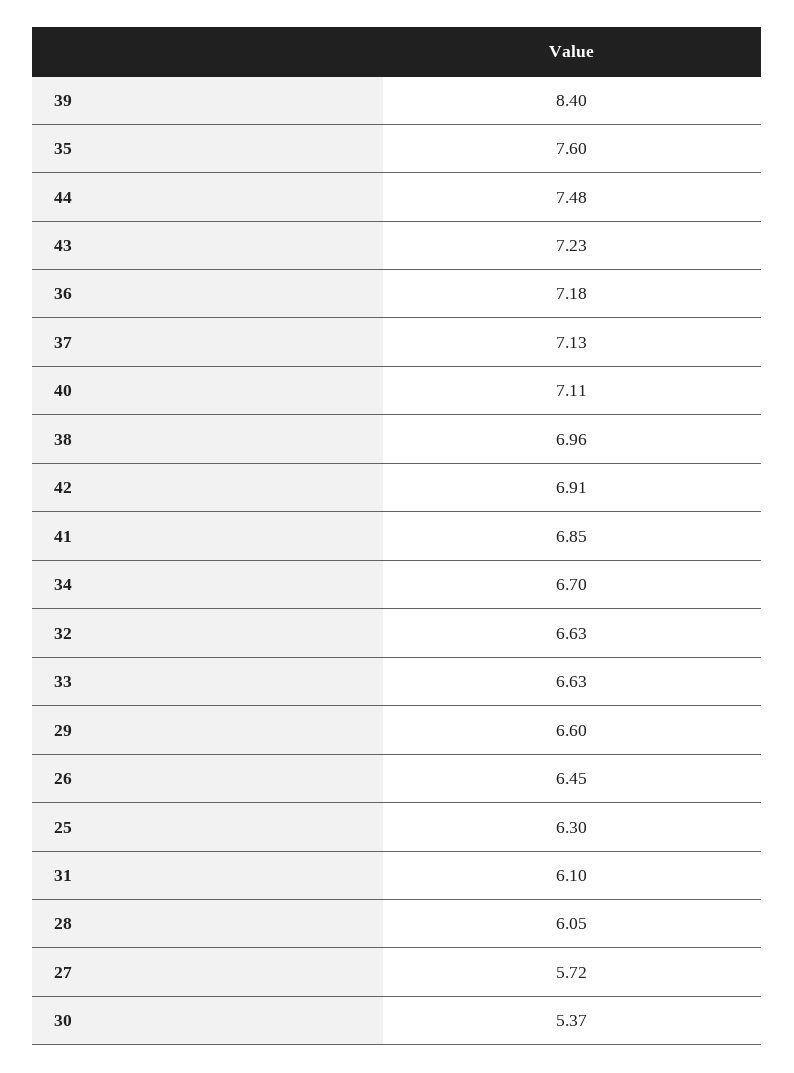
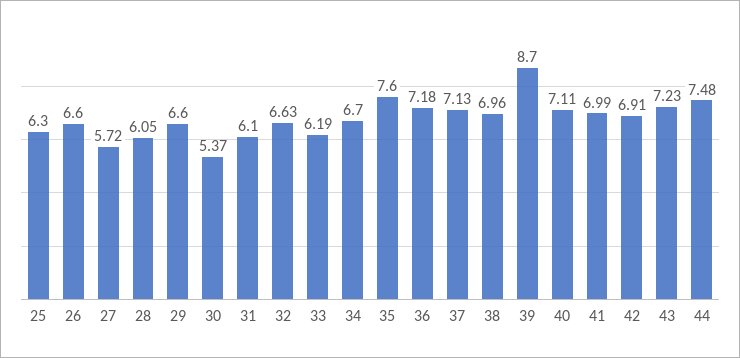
39: 8.4 -> 8.7
41: 6.85 -> 6.99
33: 6.63 -> 6.19
26: 6.45 -> 6.6

